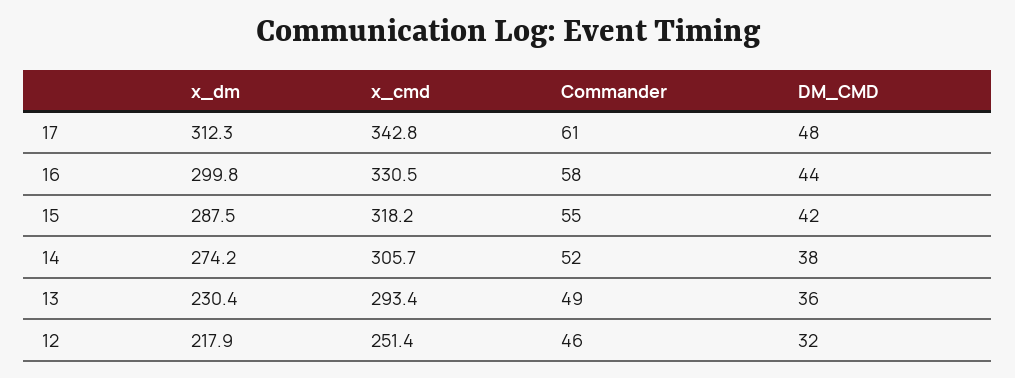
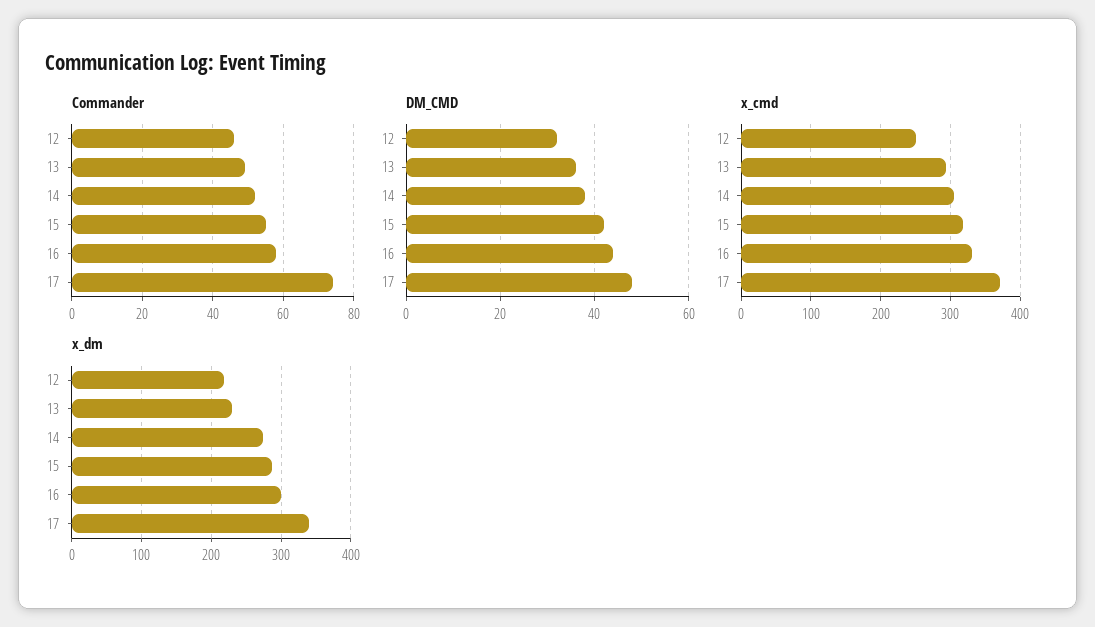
x_dm, 17: 312.3 -> 340
x_cmd, 17: 342.8 -> 370
Commander, 17: 61 -> 75

